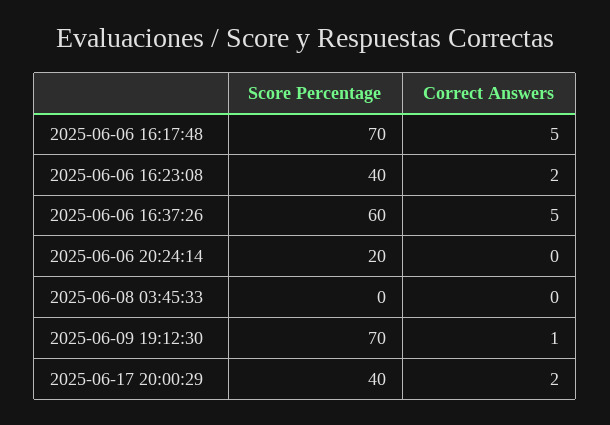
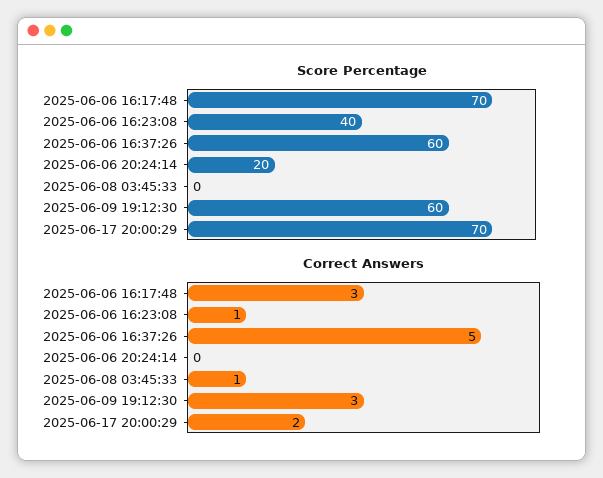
Correct Answers, 2025-06-06 16:17:48: 5 -> 3
Correct Answers, 2025-06-06 16:23:08: 2 -> 1
Correct Answers, 2025-06-08 03:45:33: 0 -> 1
Score Percentage, 2025-06-09 19:12:30: 70 -> 60
Correct Answers, 2025-06-09 19:12:30: 1 -> 3
Score Percentage, 2025-06-17 20:00:29: 40 -> 70

